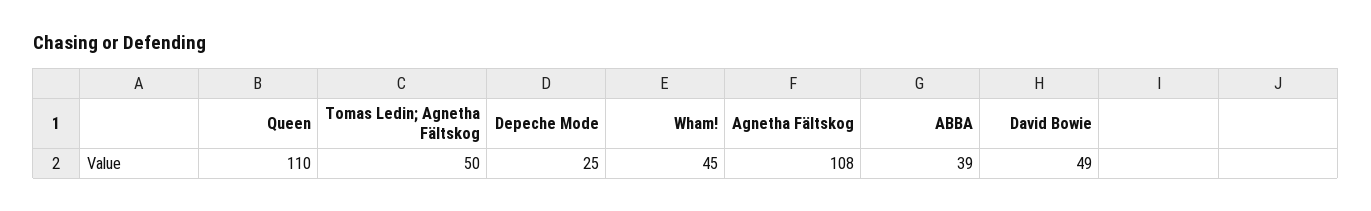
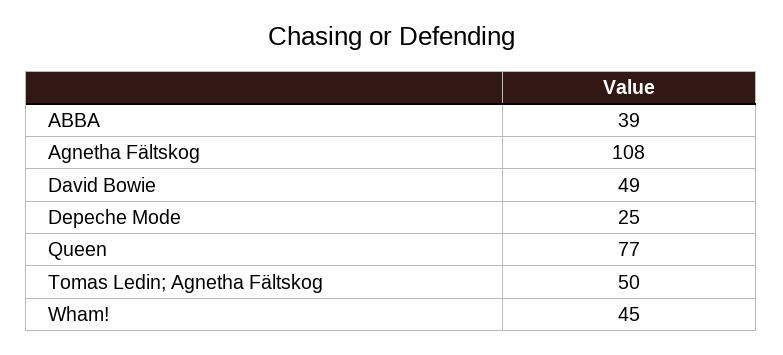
Queen: 110 -> 77

